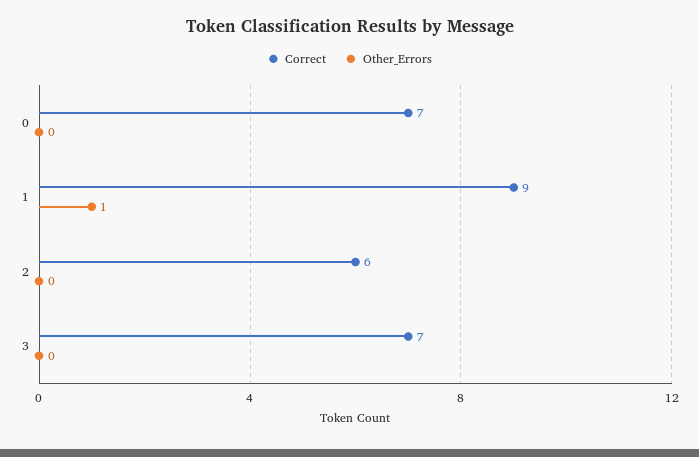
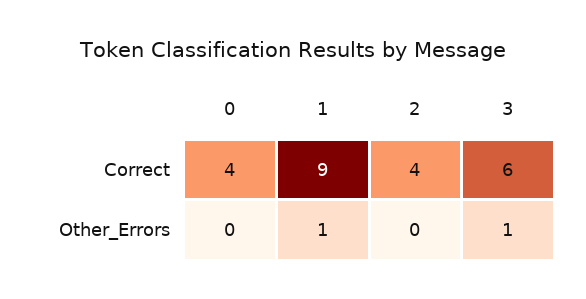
Correct, 0: 7 -> 4
Correct, 2: 6 -> 4
Correct, 3: 7 -> 6
Other_Errors, 3: 0 -> 1

